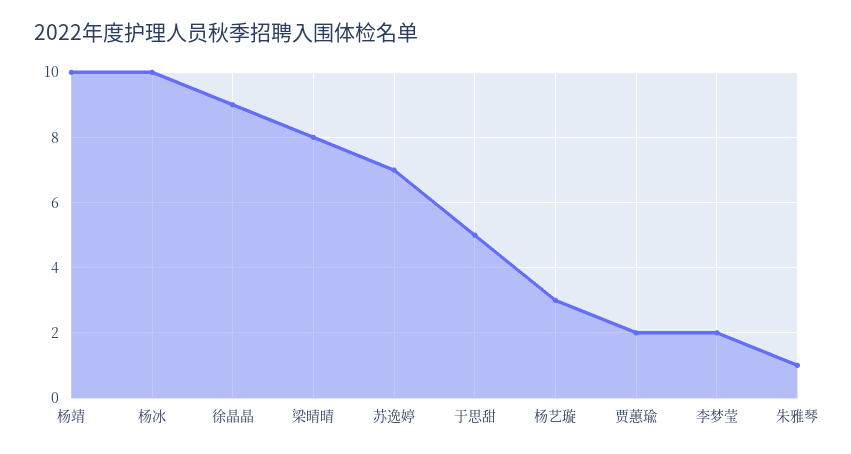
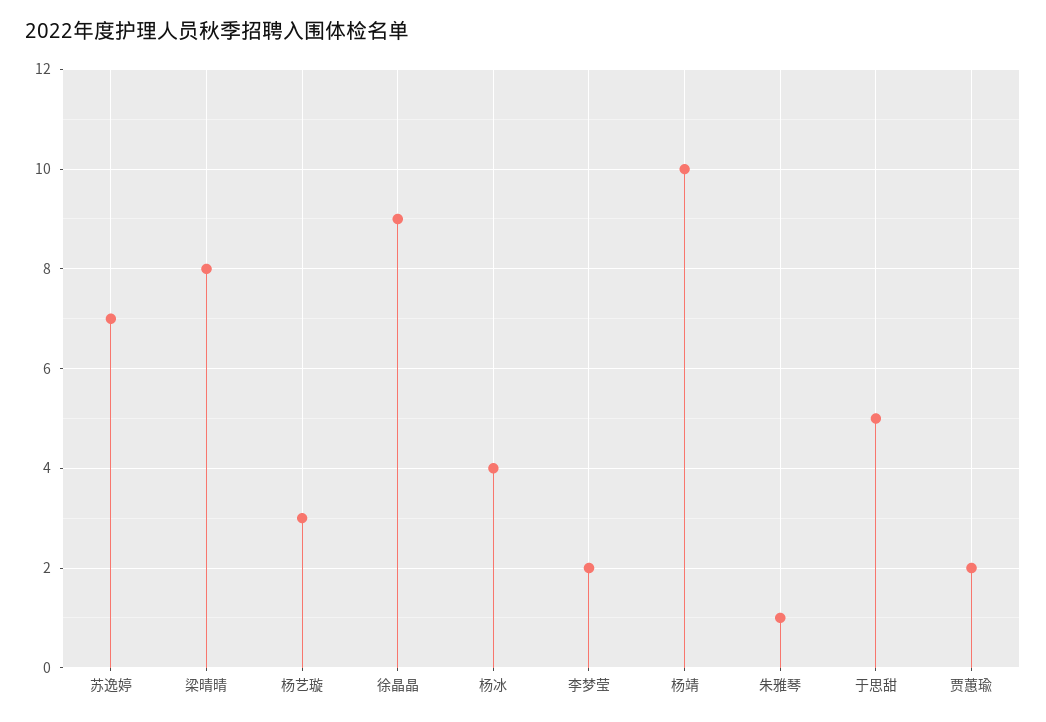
杨冰: 10 -> 4

